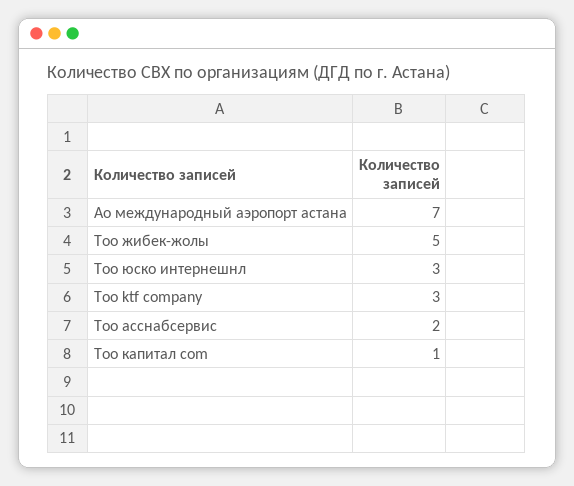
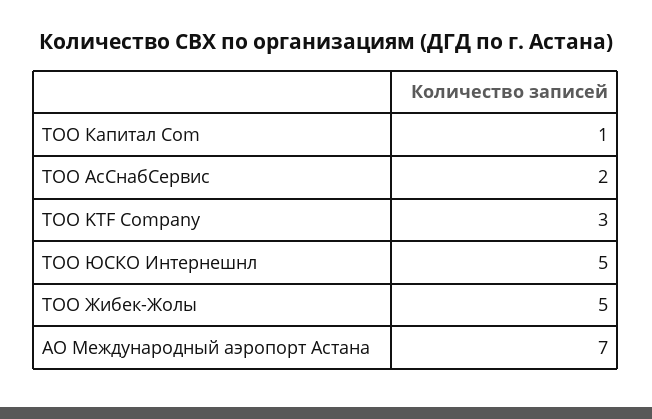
Тоо юско интернешнл: 3 -> 5

